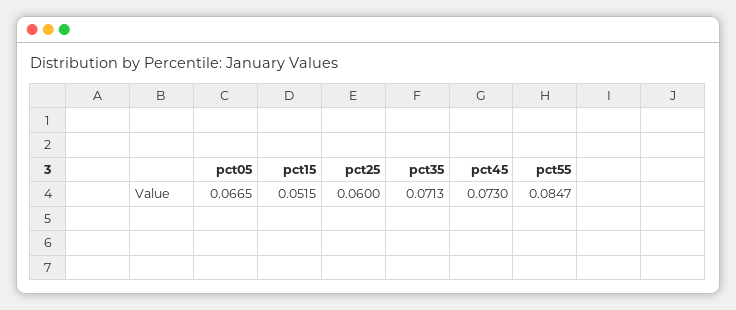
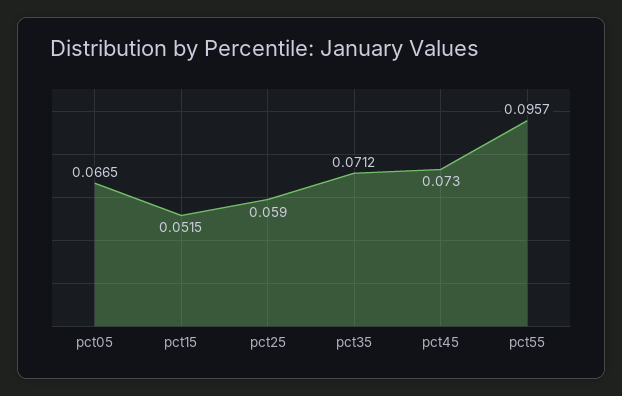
pct25: 0.06 -> 0.059
pct35: 0.0713 -> 0.0712
pct55: 0.0847 -> 0.0957

